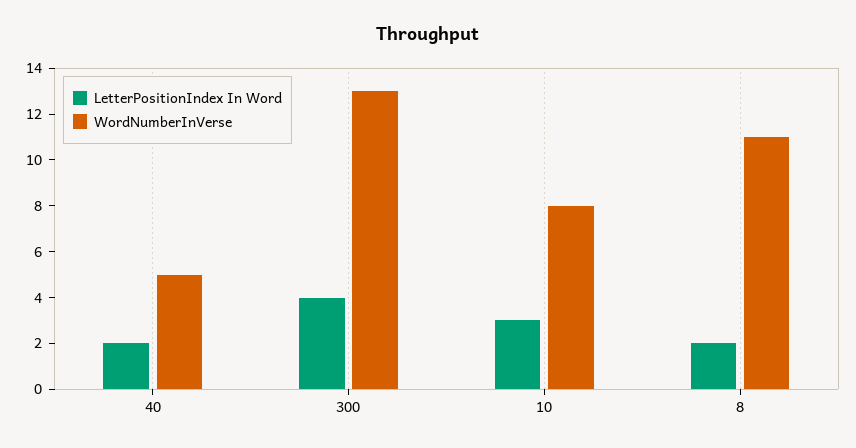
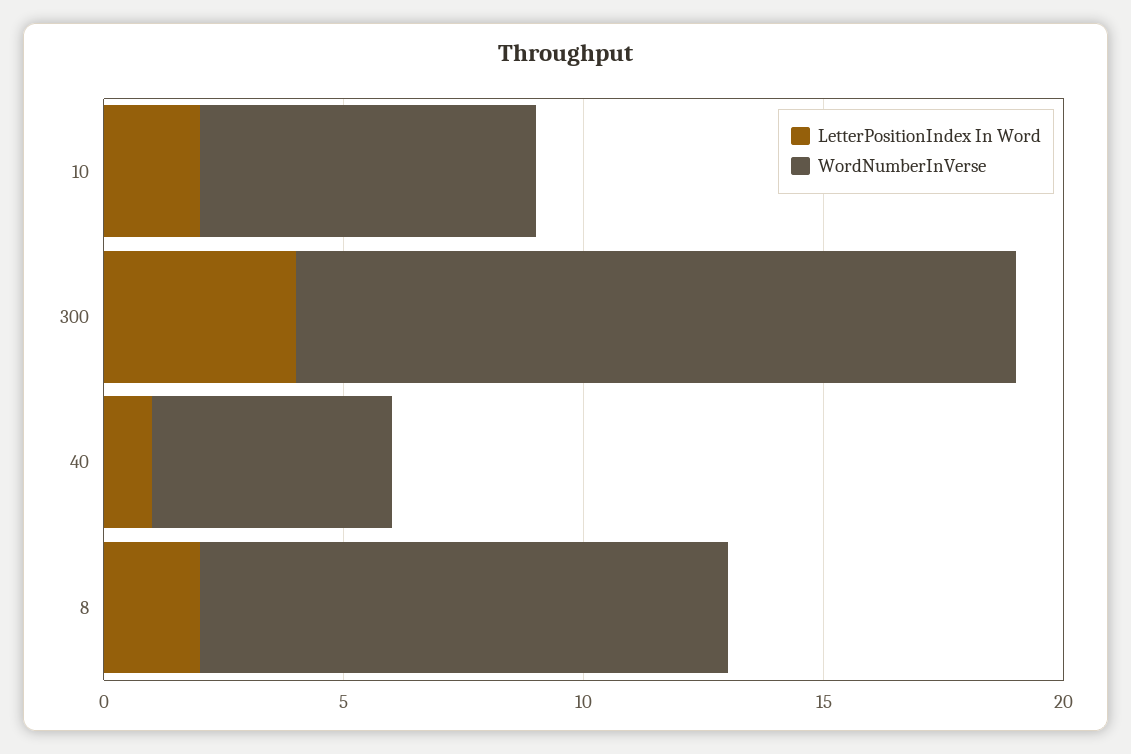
LetterPositionIndex In Word, 40: 2 -> 1
WordNumberInVerse, 300: 13 -> 15
LetterPositionIndex In Word, 10: 3 -> 2
WordNumberInVerse, 10: 8 -> 7

